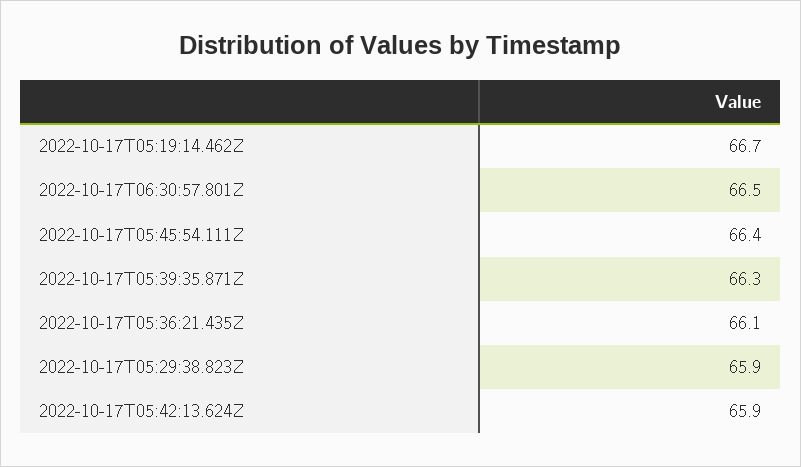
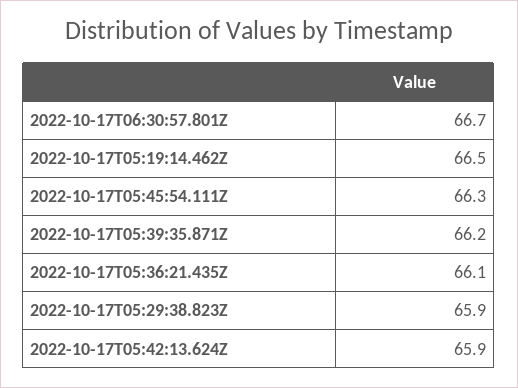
2022-10-17T05:19:14.462Z: 66.7 -> 66.5
2022-10-17T06:30:57.801Z: 66.5 -> 66.7
2022-10-17T05:45:54.111Z: 66.4 -> 66.3
2022-10-17T05:39:35.871Z: 66.3 -> 66.2

